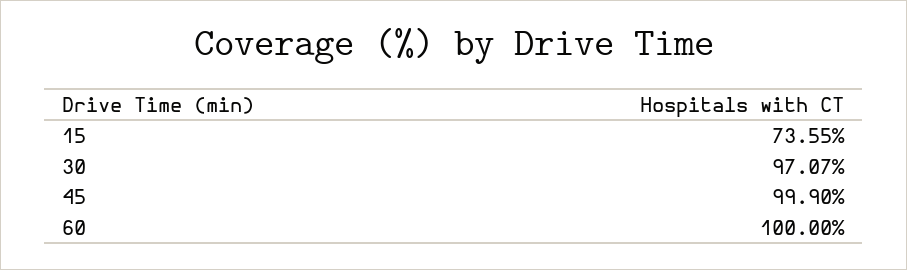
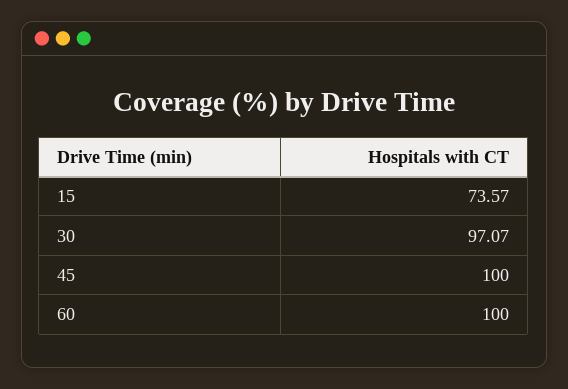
15: 73.55 -> 73.57
45: 99.9 -> 100

